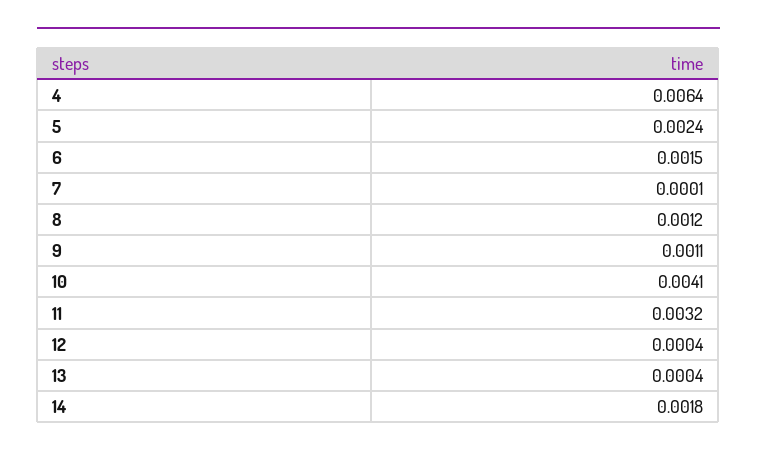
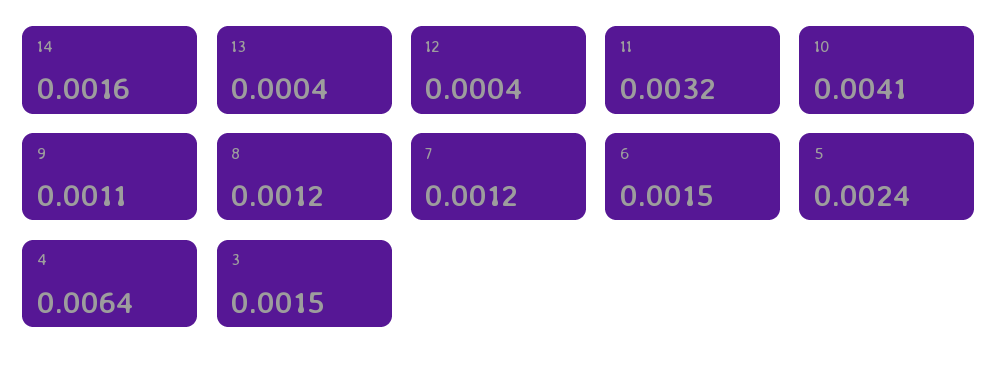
7: 0.0001 -> 0.0012
14: 0.0018 -> 0.0016
3: none -> 0.0015

